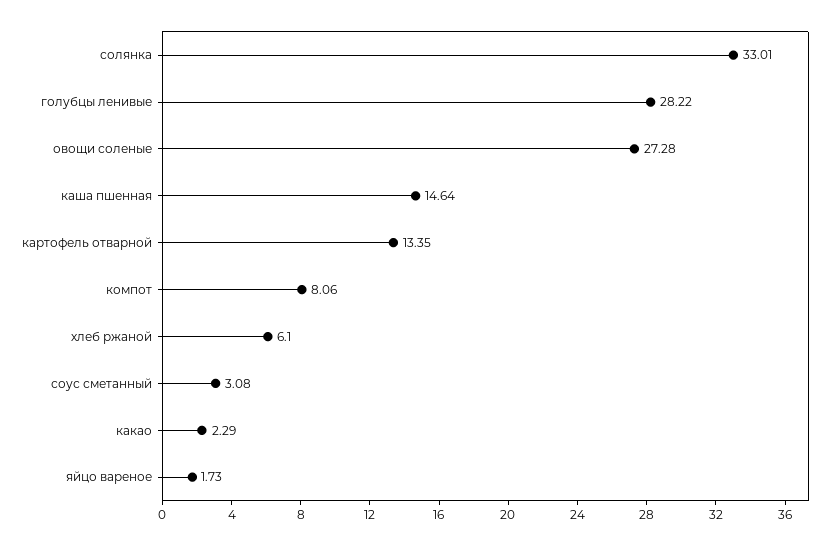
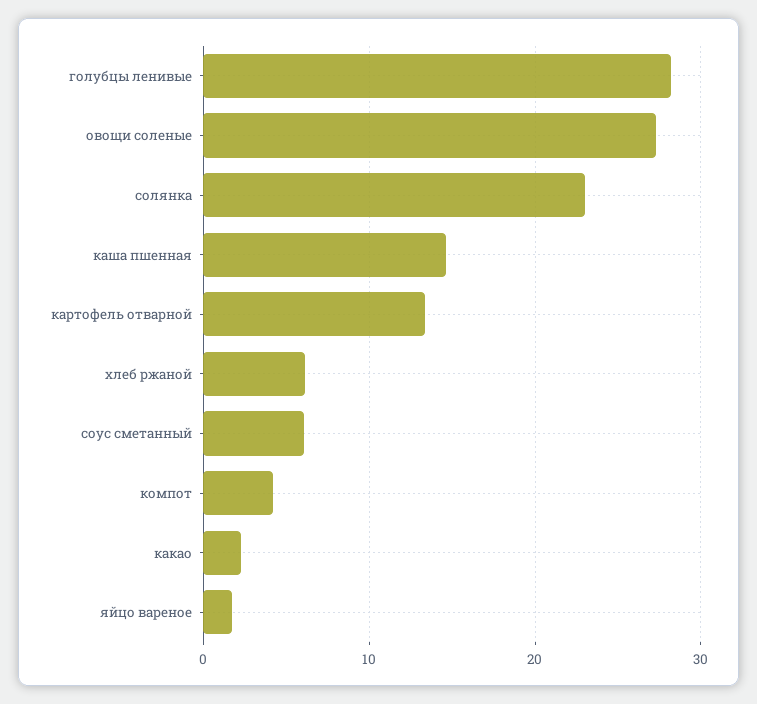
солянка: 33.01 -> 23
компот: 8.06 -> 4
соус сметанный: 3.08 -> 6

